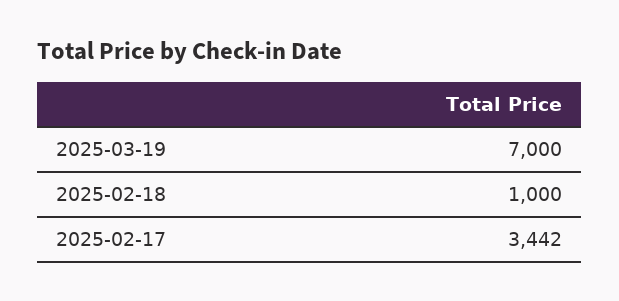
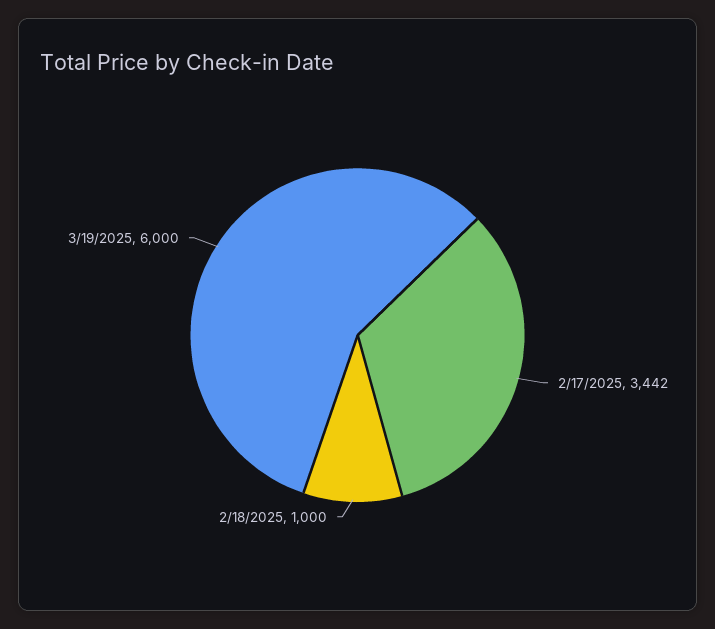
2025-03-19: 7000 -> 6000

